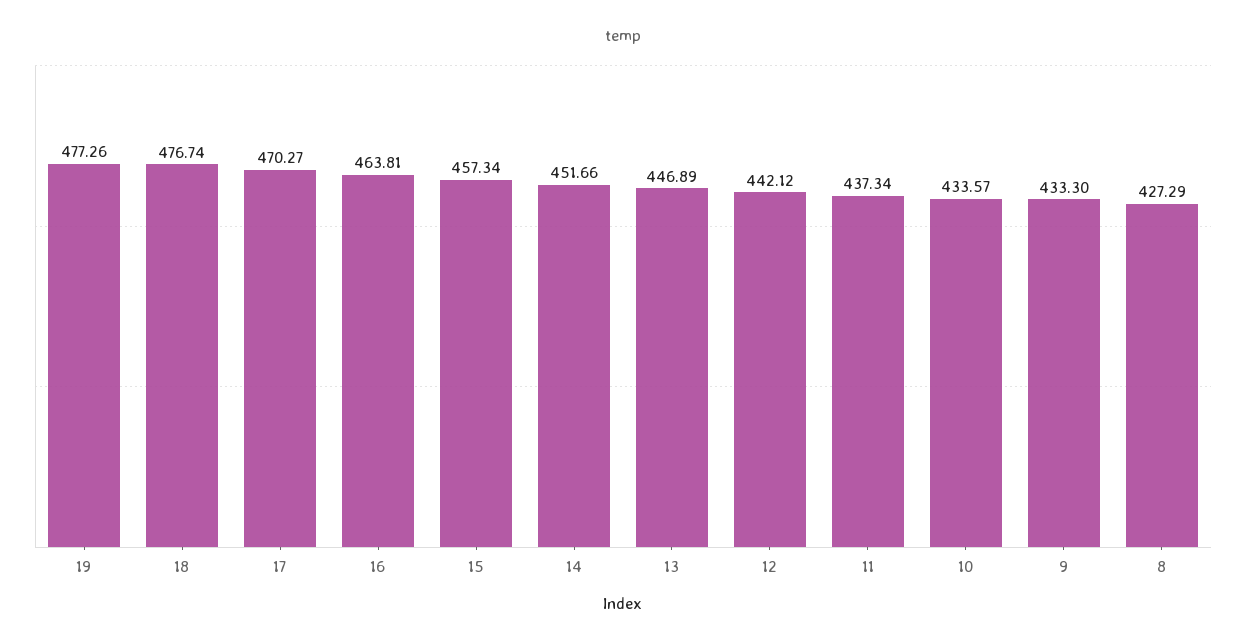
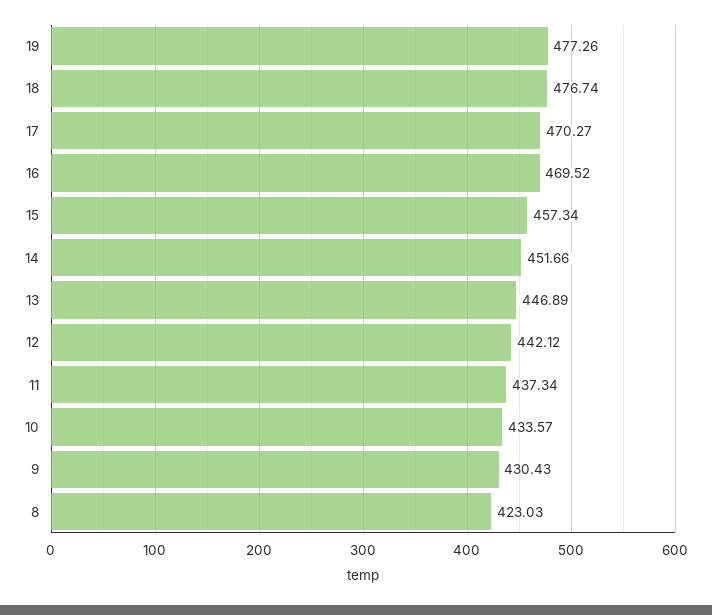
16: 463.81 -> 469.52
9: 433.3 -> 430.43
8: 427.29 -> 423.03

